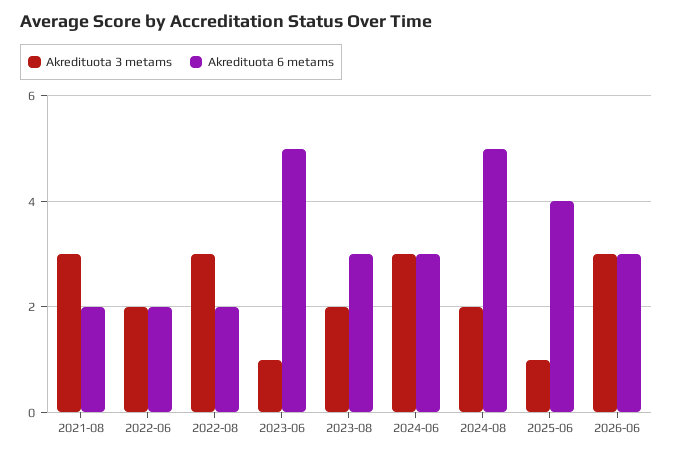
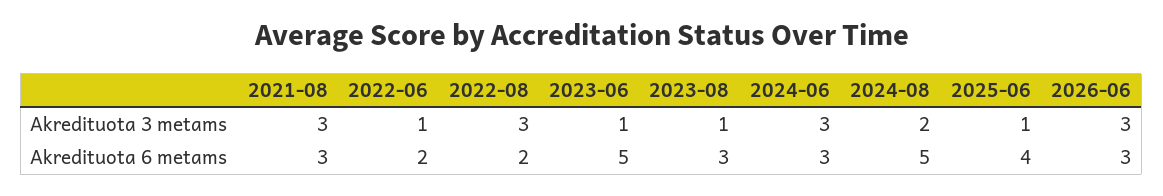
Akredituota 6 metams, 2021-08: 2 -> 3
Akredituota 3 metams, 2022-06: 2 -> 1
Akredituota 3 metams, 2023-08: 2 -> 1

